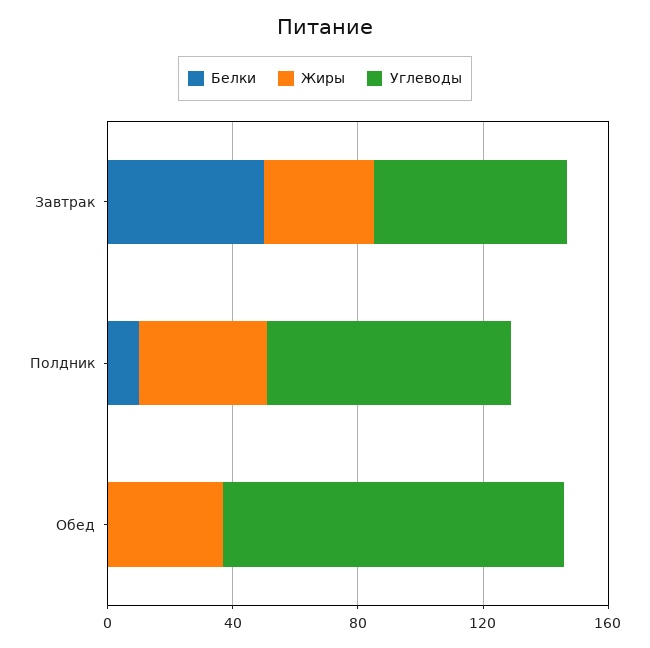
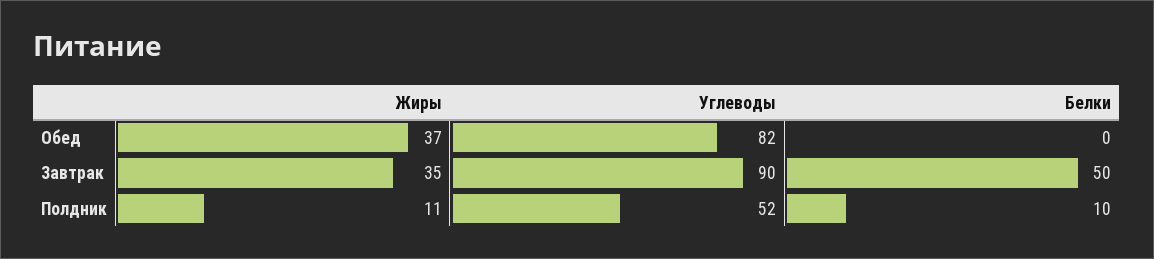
Углеводы, Завтрак: 60 -> 90
Жиры, Полдник: 40 -> 11
Углеводы, Полдник: 80 -> 52
Углеводы, Обед: 110 -> 82

